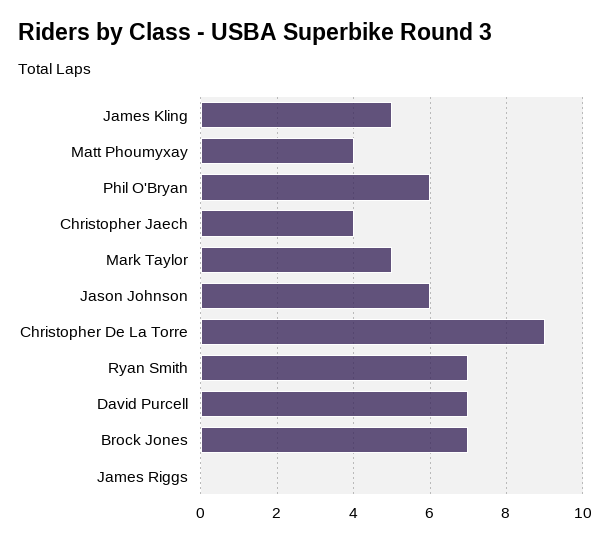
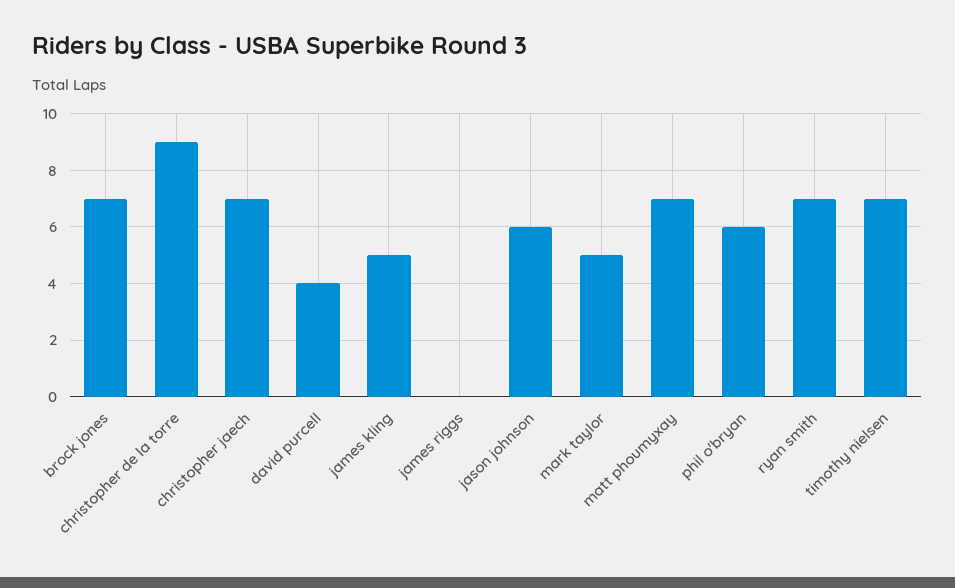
Matt Phoumyxay: 4 -> 7
Christopher Jaech: 4 -> 7
David Purcell: 7 -> 4
timothy nielsen: none -> 7

